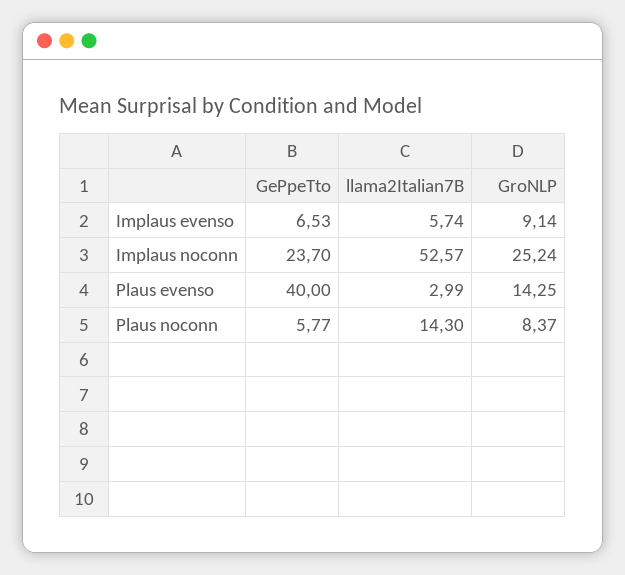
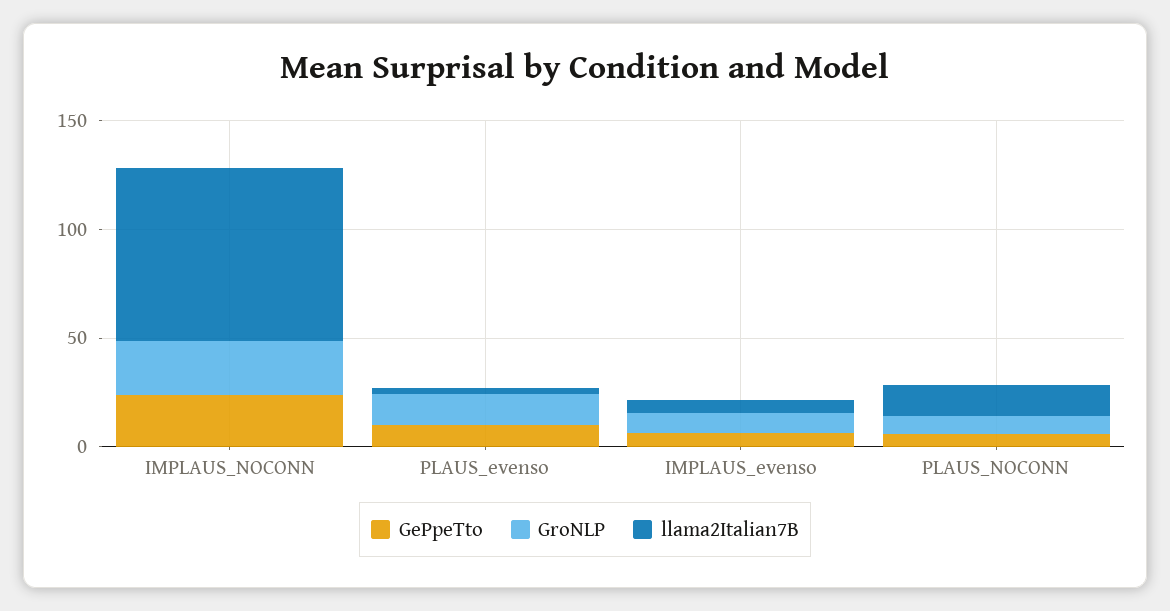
llama2Italian7B, Implaus noconn: 52.57 -> 80
GePpeTto, Plaus evenso: 40 -> 10

